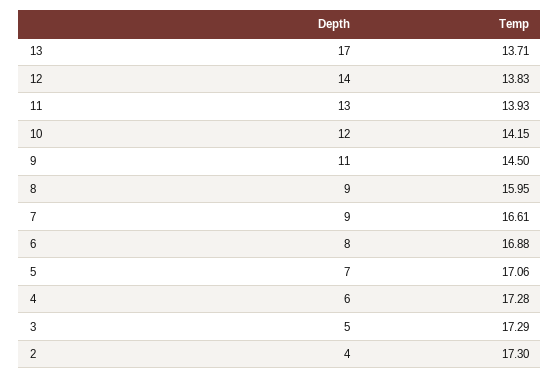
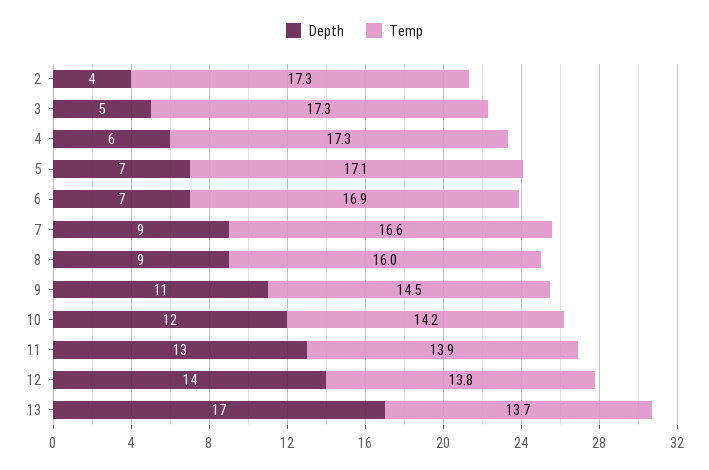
Depth, 6: 8 -> 7

